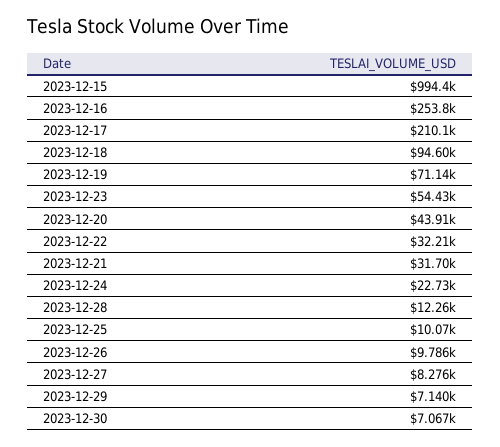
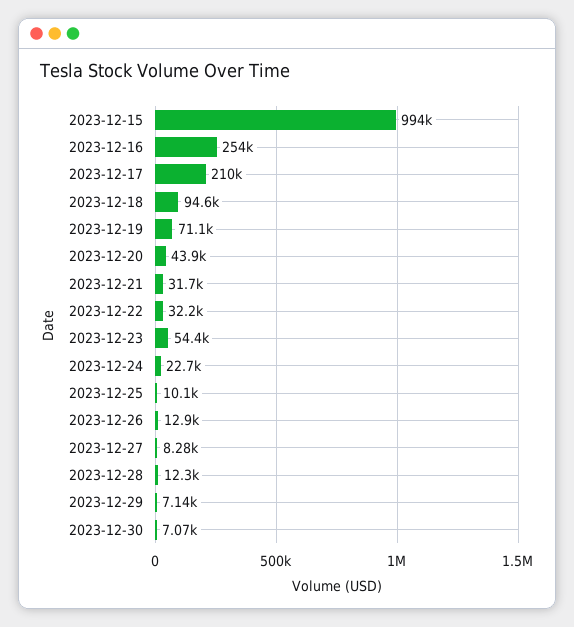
2023-12-26: 9786 -> 12900

